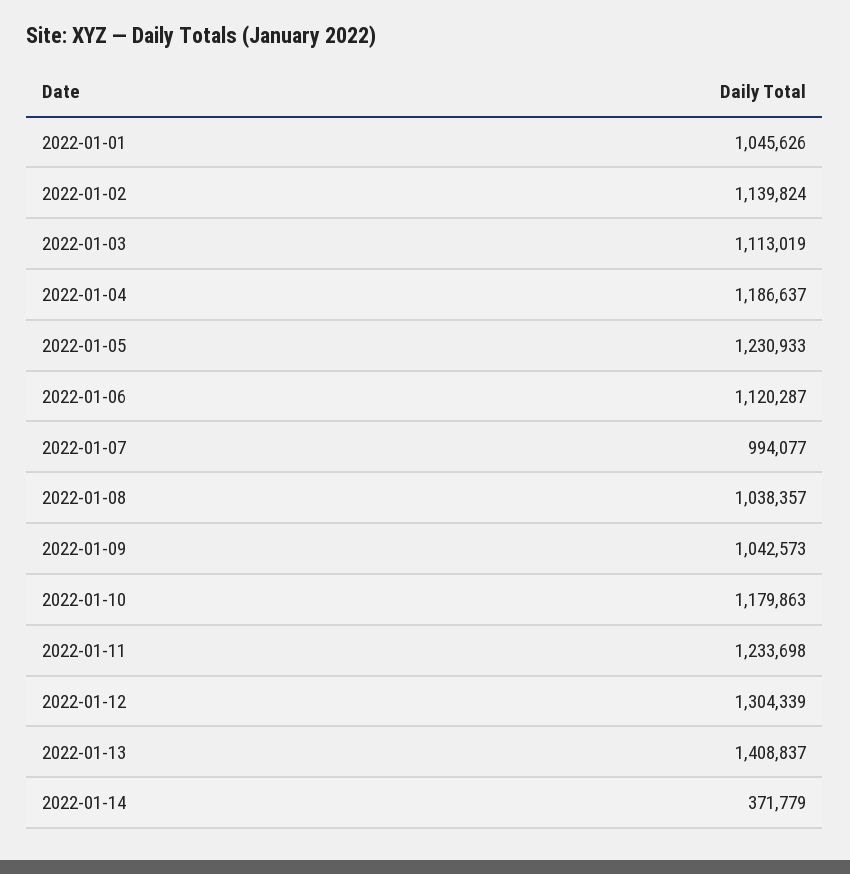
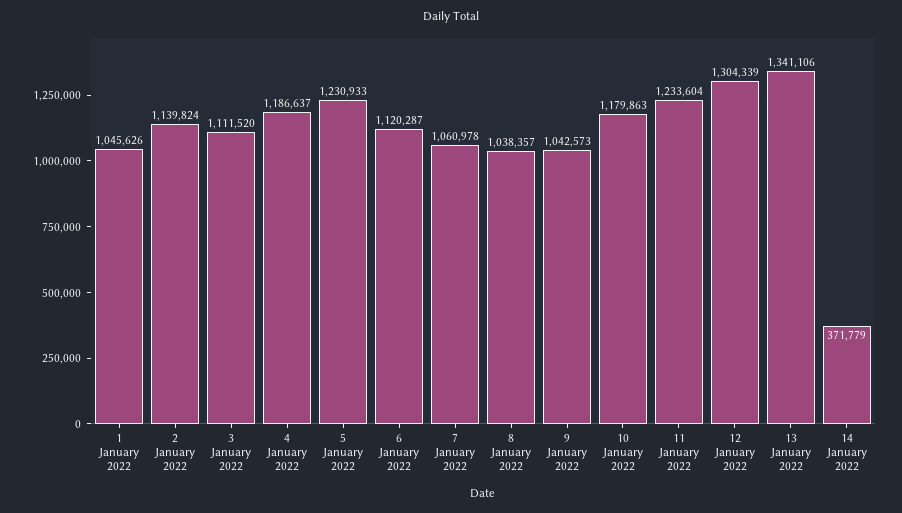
2022-01-03: 1113019 -> 1111520
2022-01-07: 994077 -> 1060978
2022-01-11: 1233698 -> 1233604
2022-01-13: 1408837 -> 1341106

